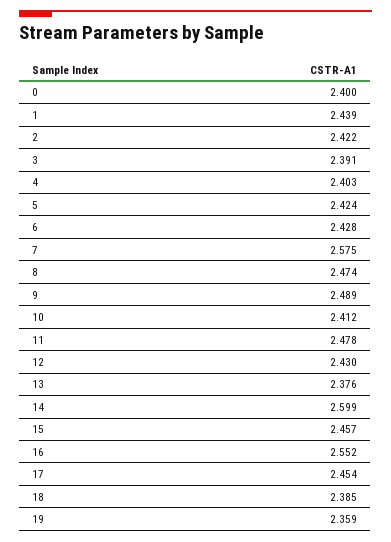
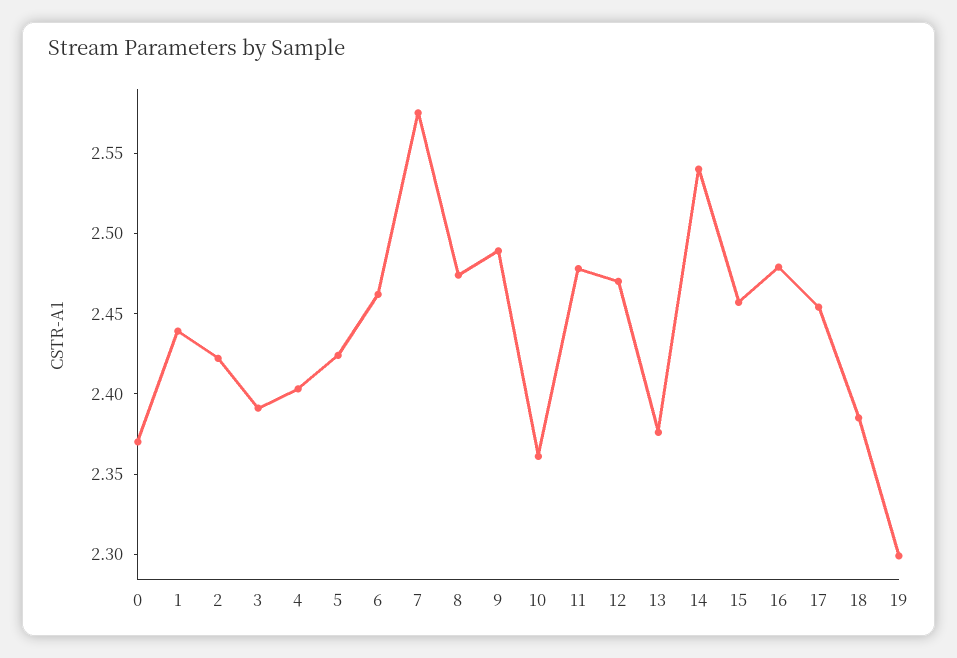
0: 2.4 -> 2.37
6: 2.428 -> 2.46
10: 2.412 -> 2.36
12: 2.43 -> 2.47
14: 2.599 -> 2.54
16: 2.552 -> 2.48
19: 2.359 -> 2.3

